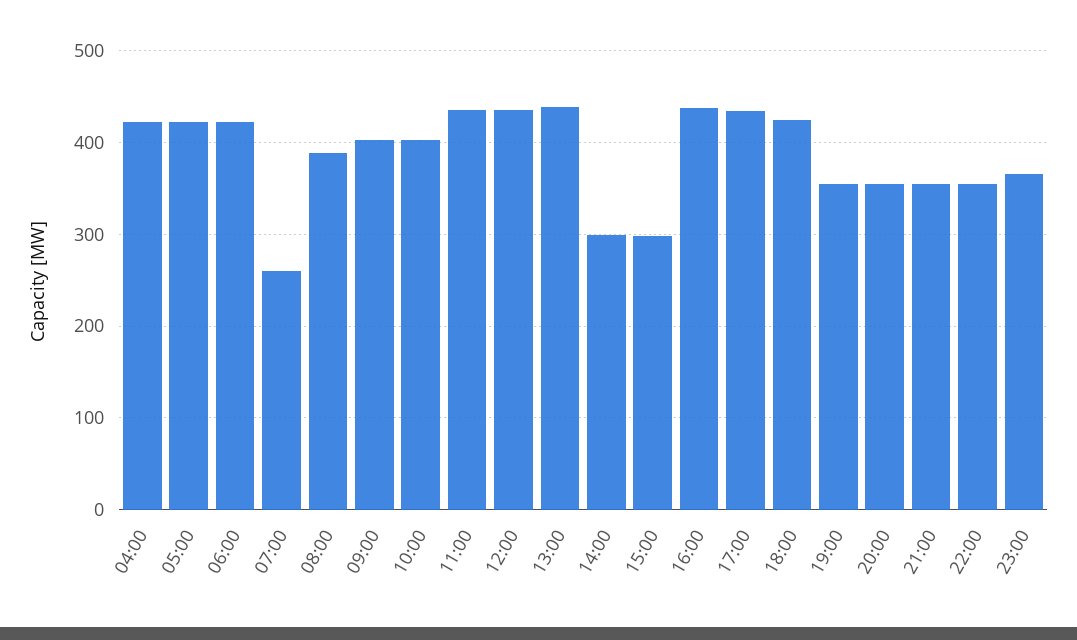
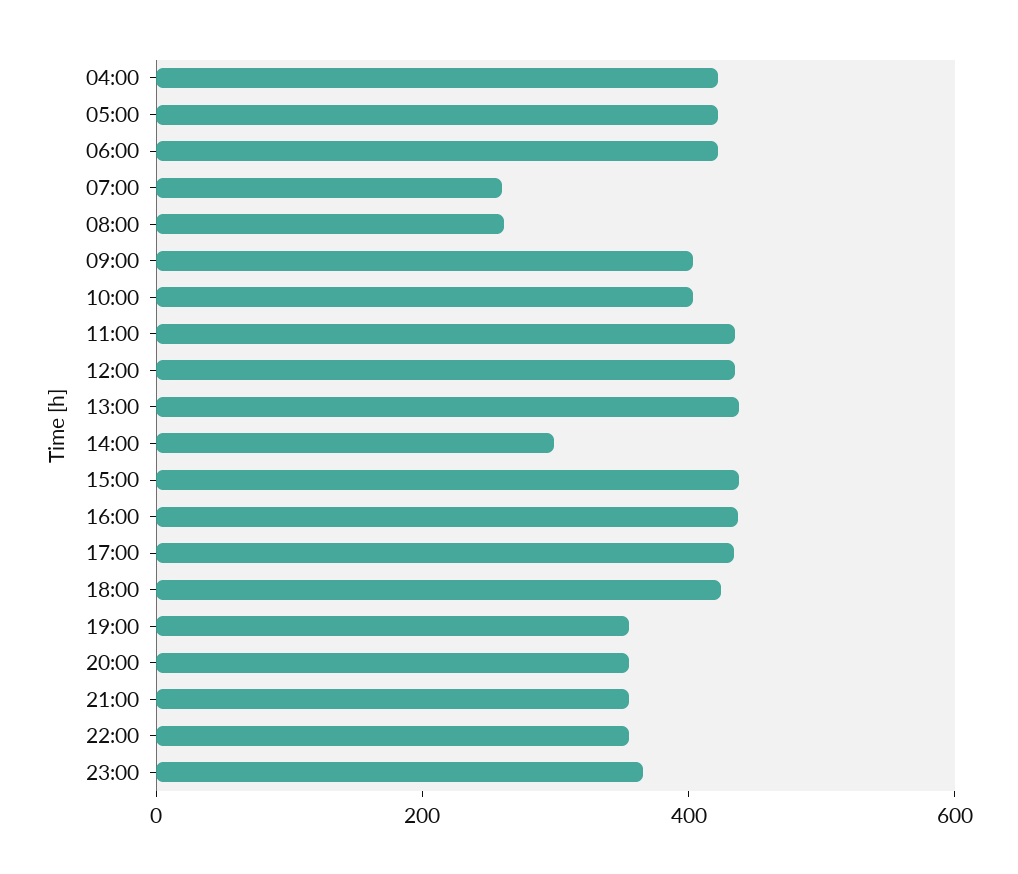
08:00: 390 -> 250
15:00: 300 -> 450

